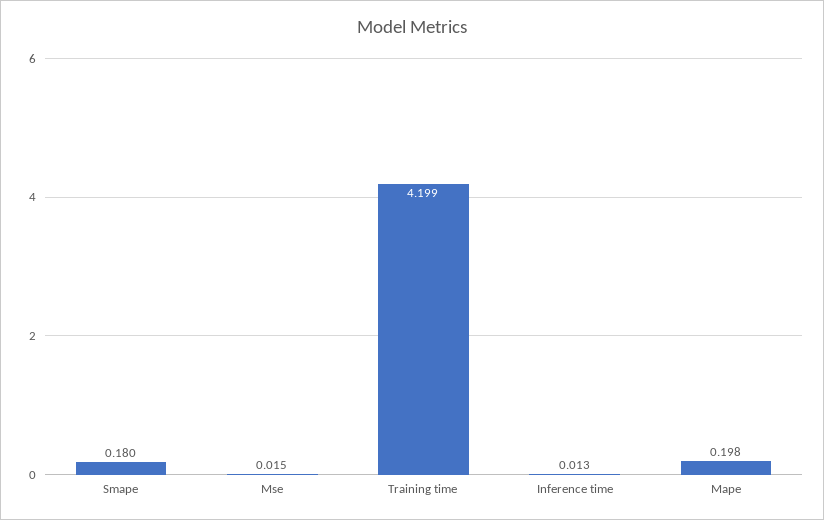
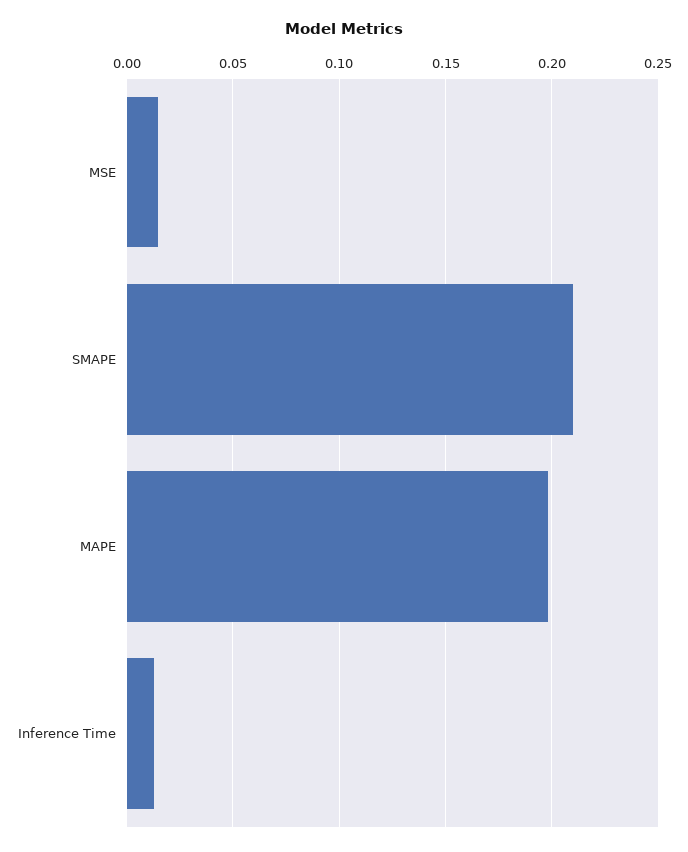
Smape: 0.18 -> 0.21
Training time: 4.199 -> none

